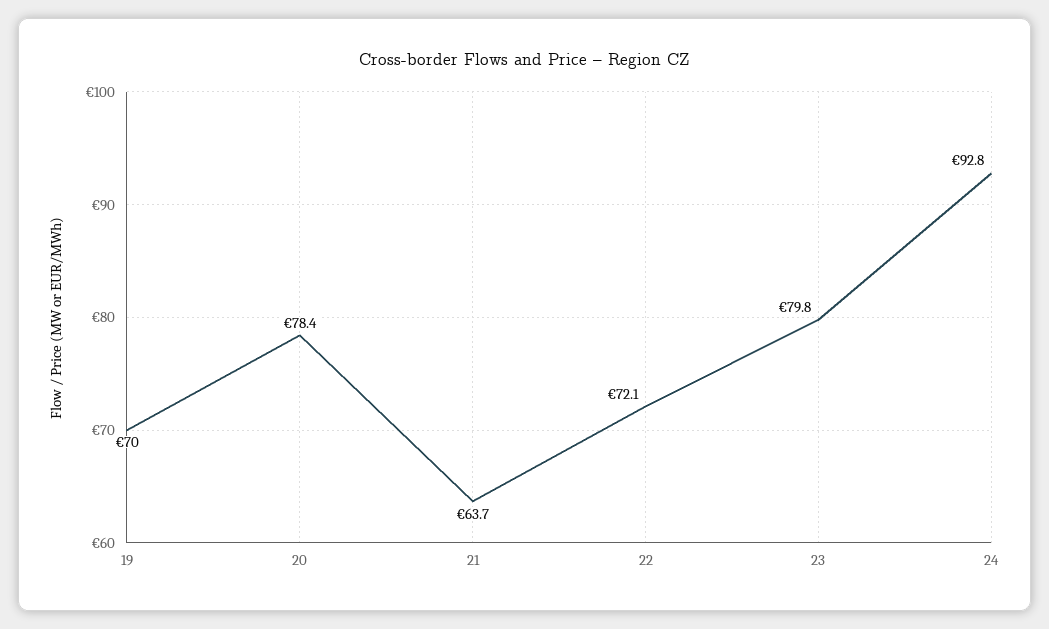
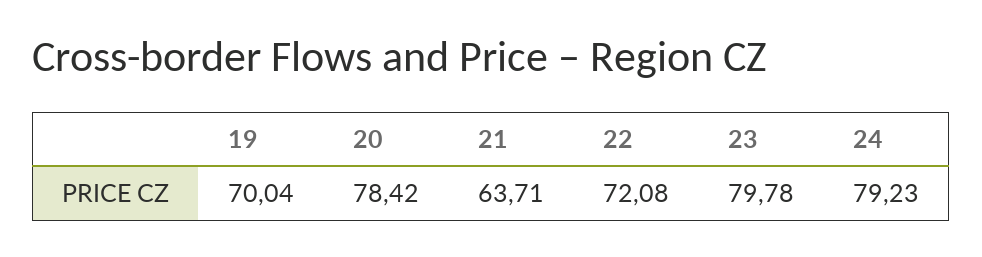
24: 92.8 -> 79.23

